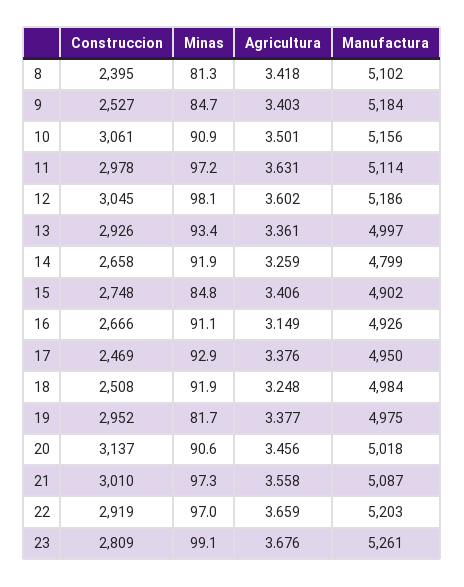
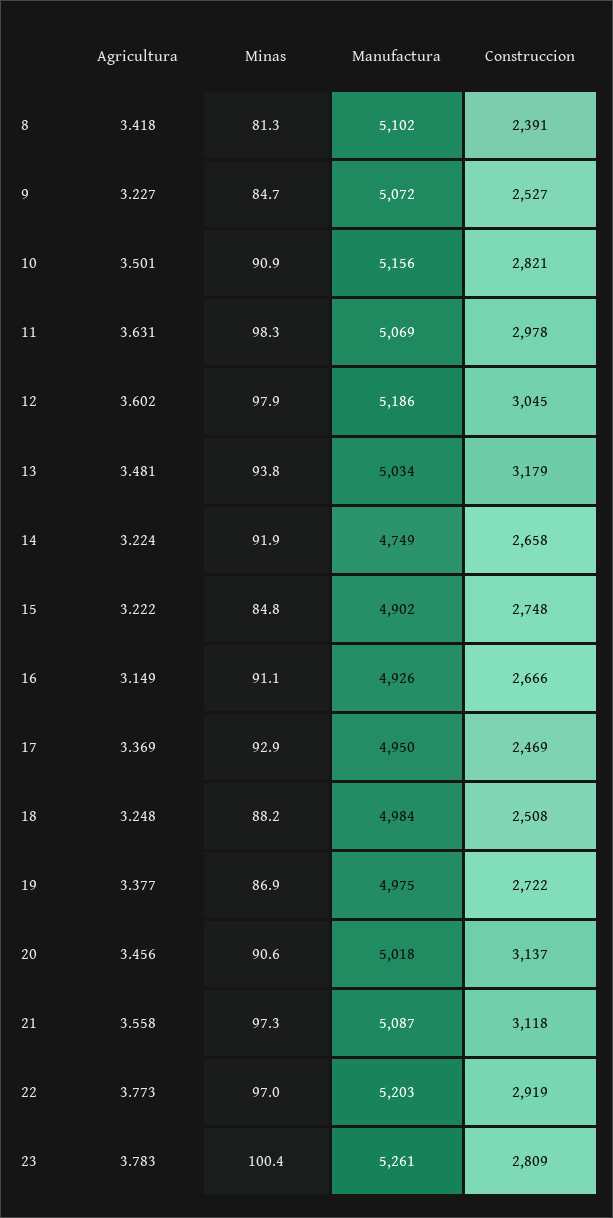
Construccion, 8: 2395 -> 2391
Agricultura, 9: 3.403 -> 3.227
Manufactura, 9: 5184 -> 5072
Construccion, 10: 3061 -> 2821
Minas, 11: 97.2 -> 98.3
Manufactura, 11: 5114 -> 5069
Minas, 12: 98.1 -> 97.9
Construccion, 13: 2926 -> 3179
Minas, 13: 93.4 -> 93.8
Agricultura, 13: 3.361 -> 3.481
Manufactura, 13: 4997 -> 5034
Agricultura, 14: 3.259 -> 3.224
Manufactura, 14: 4799 -> 4749
Agricultura, 15: 3.406 -> 3.222
Agricultura, 17: 3.376 -> 3.369
Minas, 18: 91.9 -> 88.2
Construccion, 19: 2952 -> 2722
Minas, 19: 81.7 -> 86.9
Construccion, 21: 3010 -> 3118
Agricultura, 22: 3.659 -> 3.773
Minas, 23: 99.1 -> 100.4
Agricultura, 23: 3.676 -> 3.783

